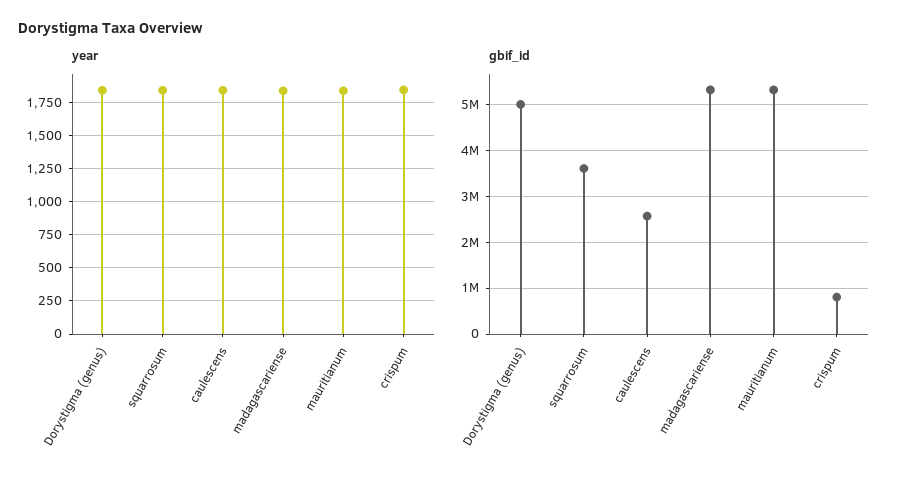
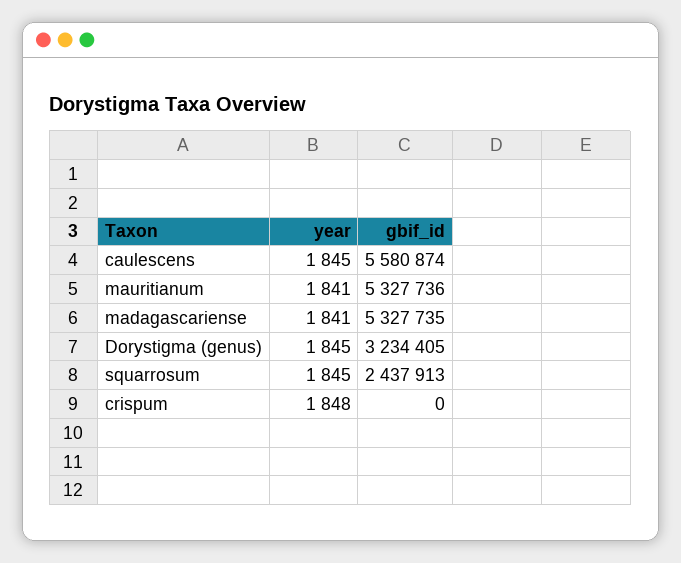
gbif_id, Dorystigma (genus): 5000000 -> 3234405
gbif_id, squarrosum: 3600000 -> 2437913
gbif_id, caulescens: 2600000 -> 5580874
gbif_id, crispum: 800000 -> 0

